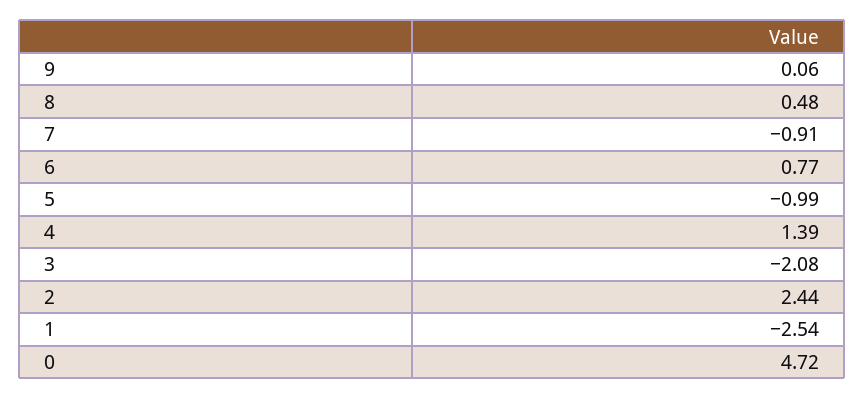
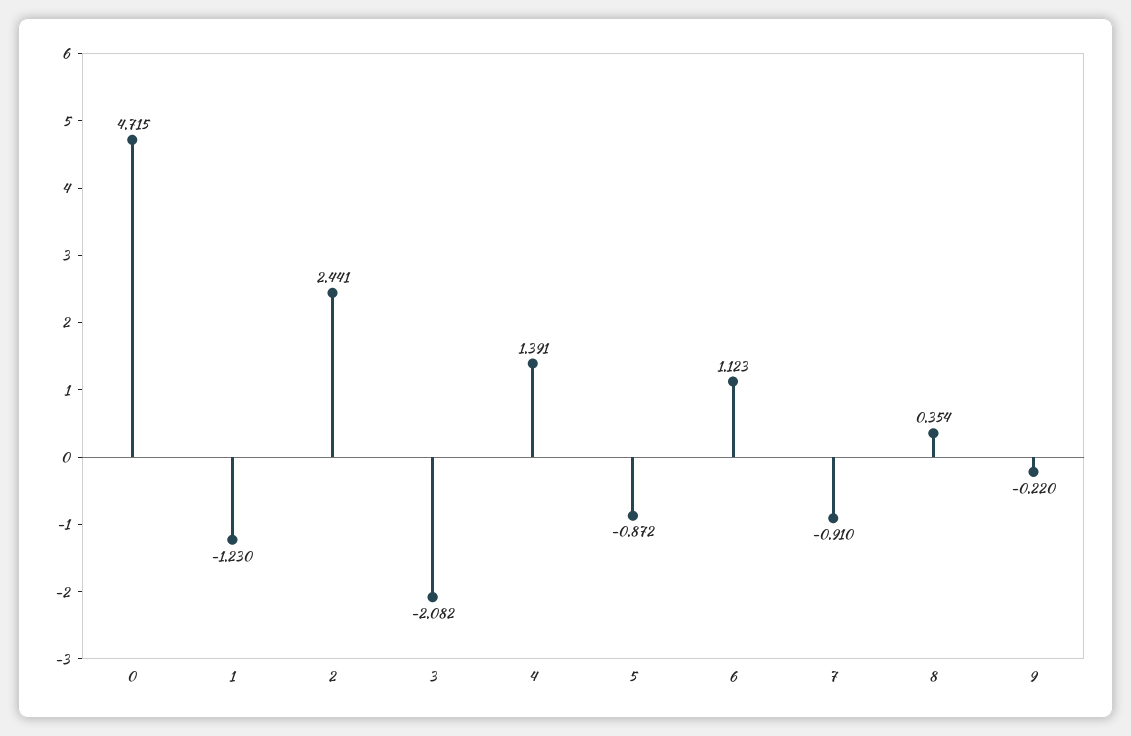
9: 0.06 -> -0.22
8: 0.48 -> 0.354
6: 0.77 -> 1.123
5: -0.99 -> -0.872
1: -2.54 -> -1.23

